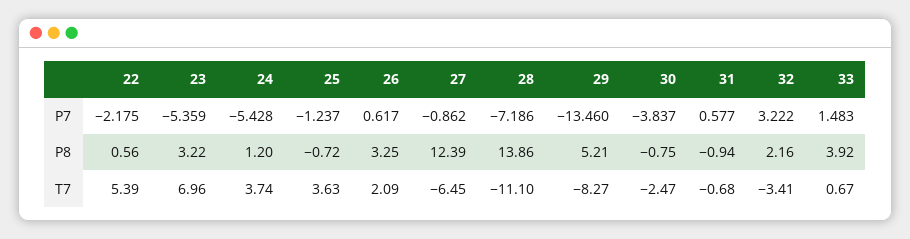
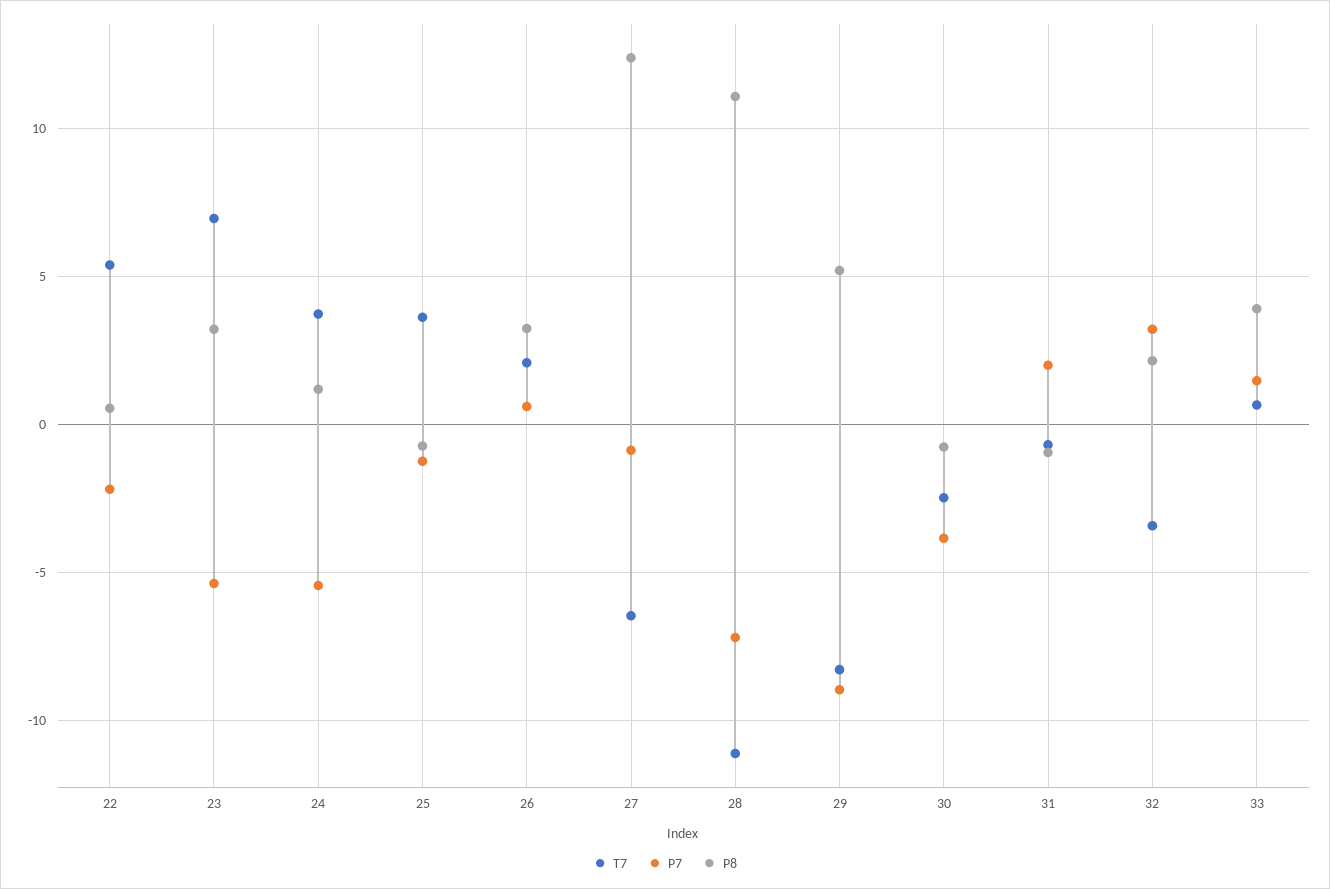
P7, 29: -13.46 -> -9
P7, 31: 0.577 -> 2
P8, 28: 13.86 -> 11

